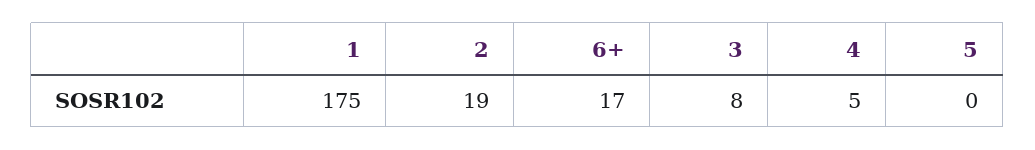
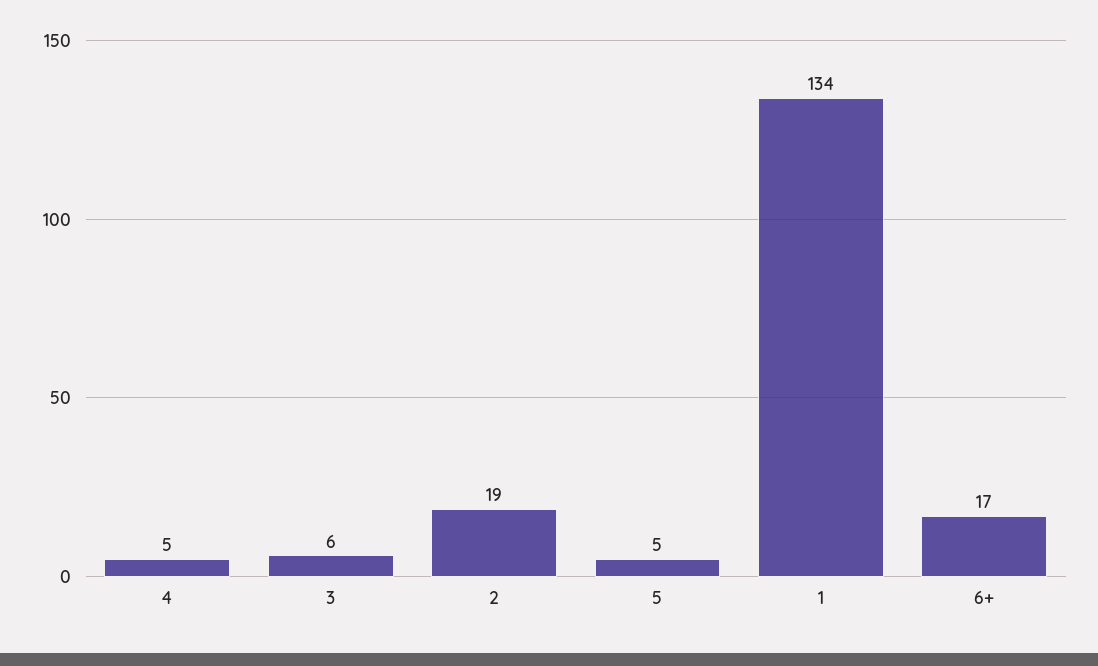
1: 175 -> 134
3: 8 -> 6
5: 0 -> 5

